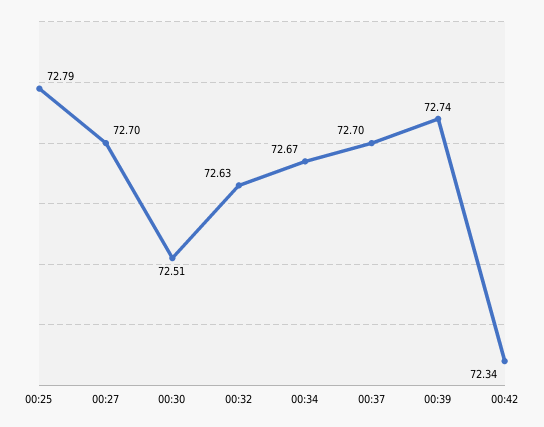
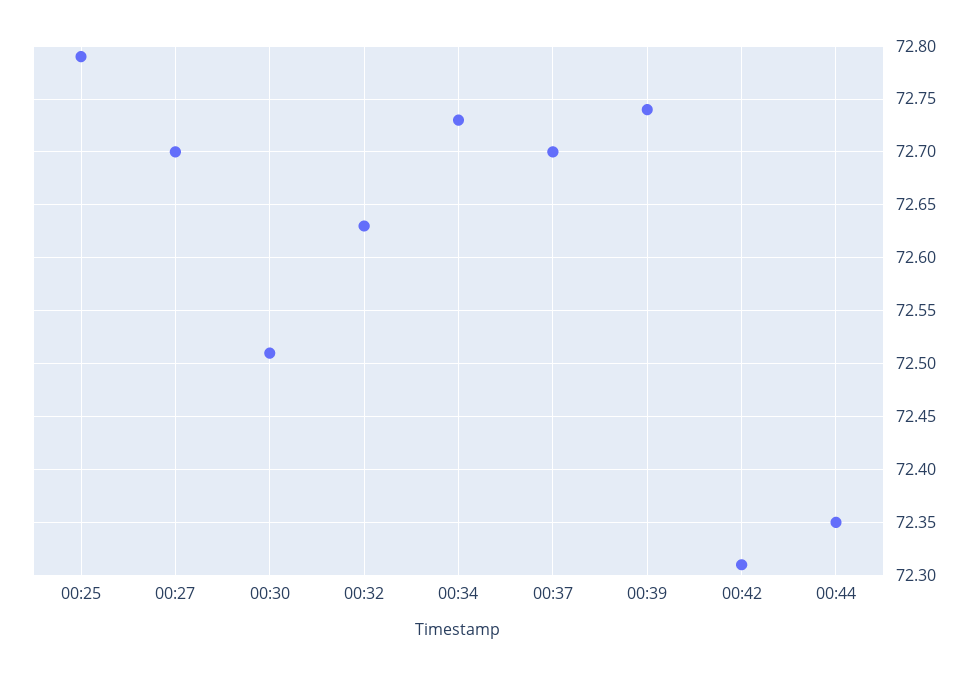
00:34: 72.67 -> 72.73
00:42: 72.34 -> 72.31
00:44: none -> 72.35

